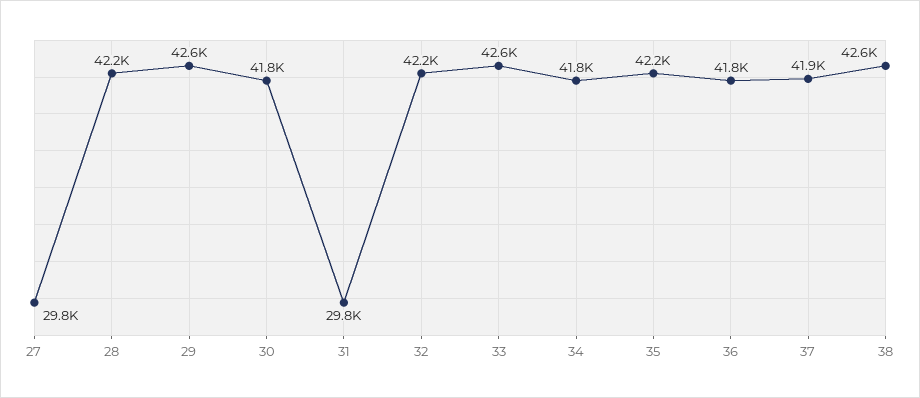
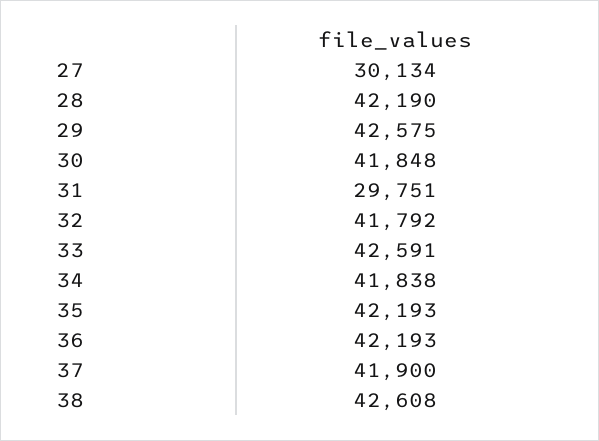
27: 29800 -> 30134
32: 42200 -> 41792
36: 41800 -> 42193

